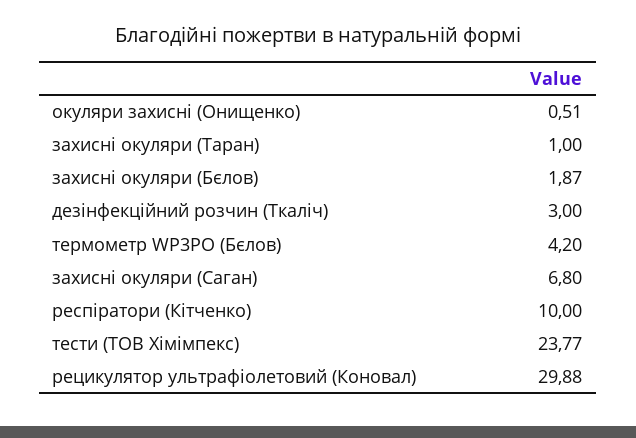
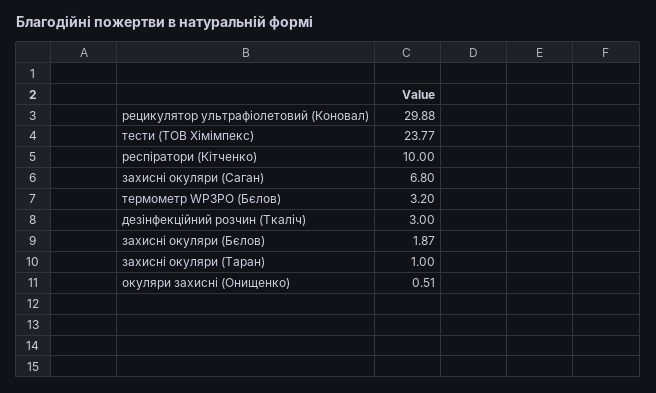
термометр WР3РО (Бєлов): 4.2 -> 3.2

